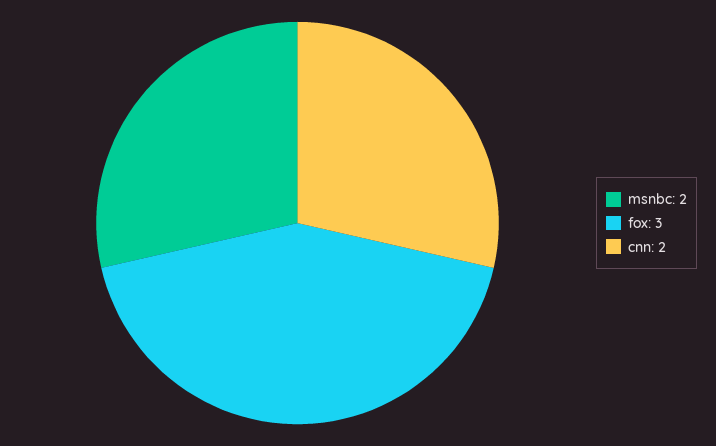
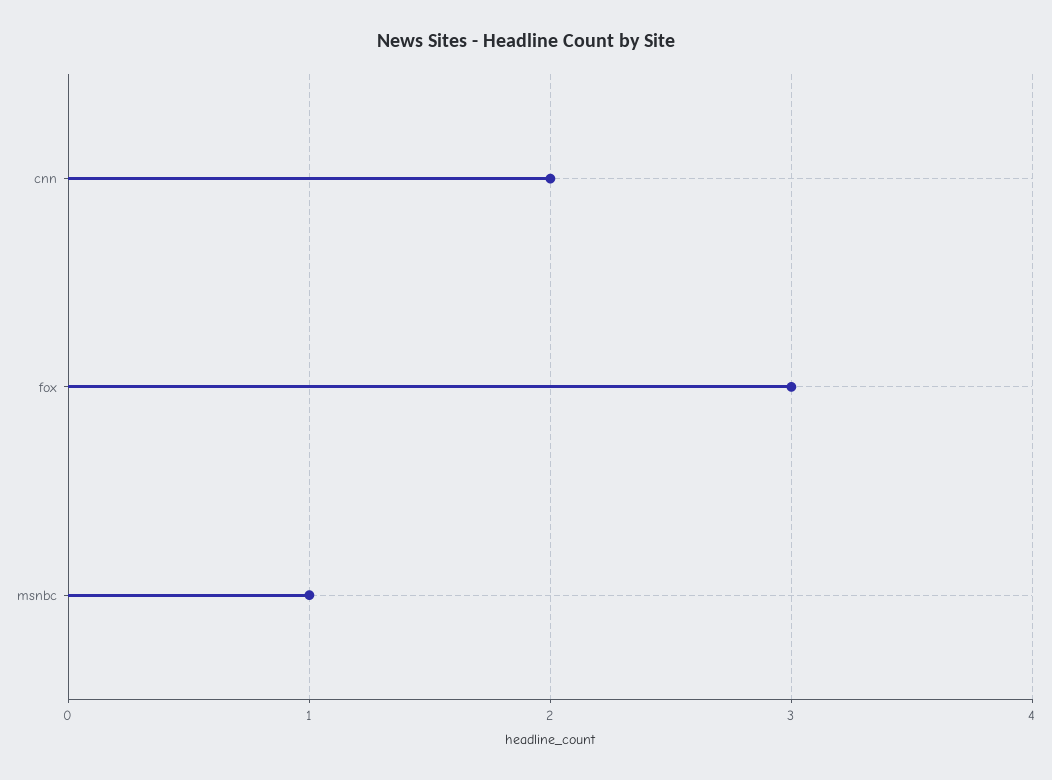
msnbc: 2 -> 1

